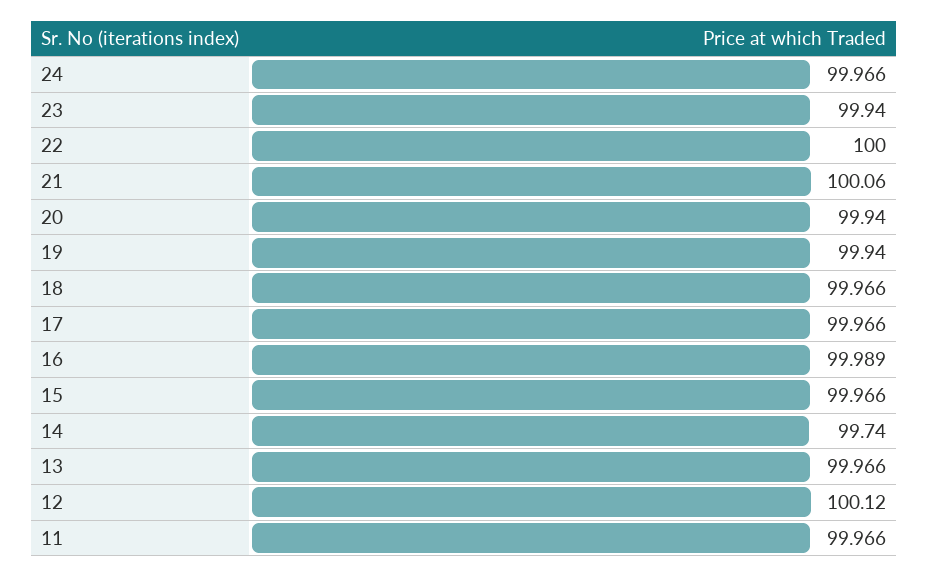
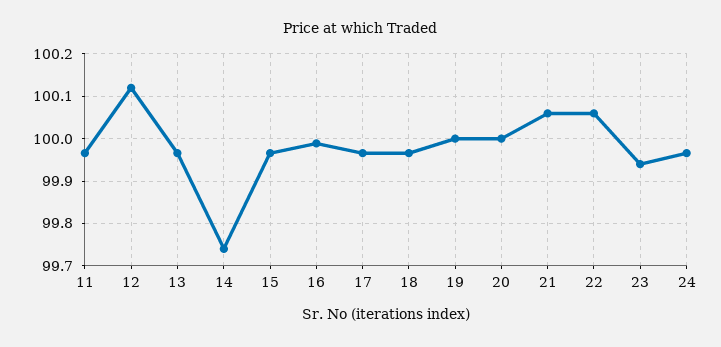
22: 100 -> 100.06
20: 99.94 -> 100
19: 99.94 -> 100

